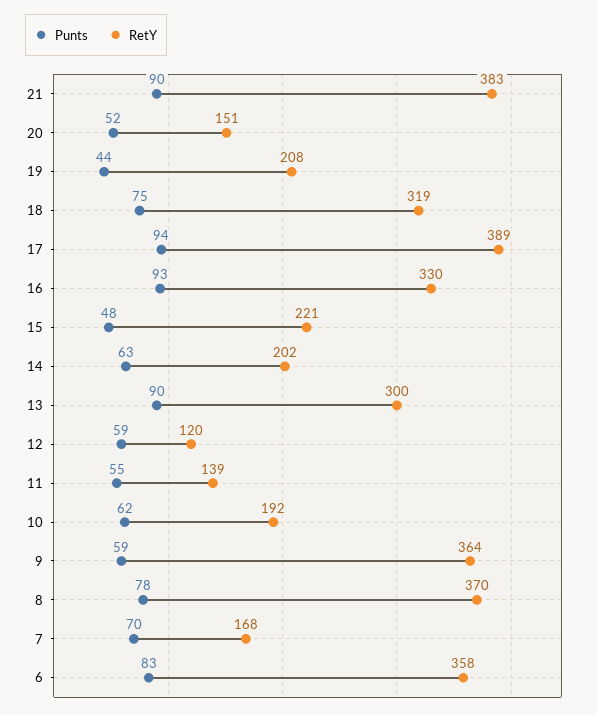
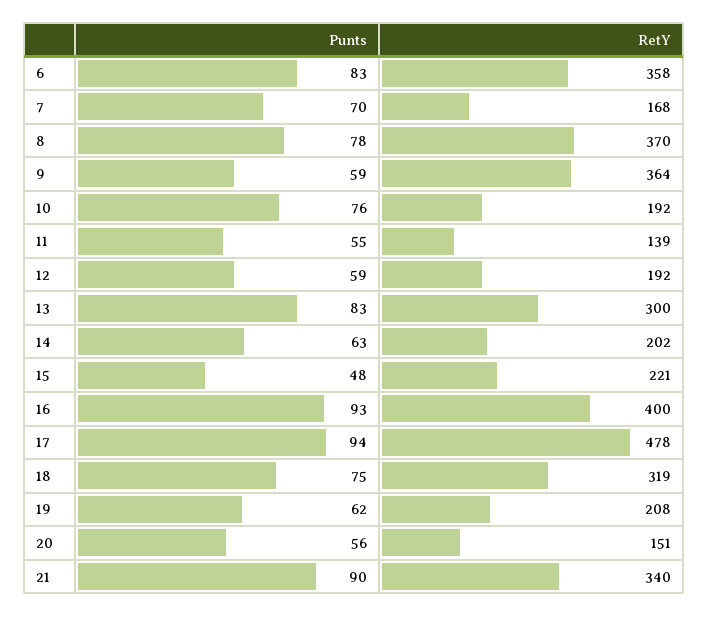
RetY, 21: 383 -> 340
Punts, 20: 52 -> 56
Punts, 19: 44 -> 62
RetY, 17: 389 -> 478
RetY, 16: 330 -> 400
Punts, 13: 90 -> 83
RetY, 12: 120 -> 192
Punts, 10: 62 -> 76

